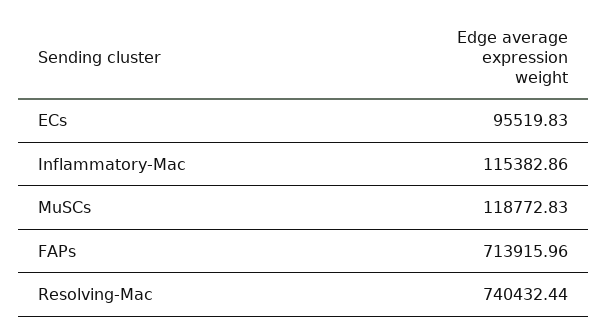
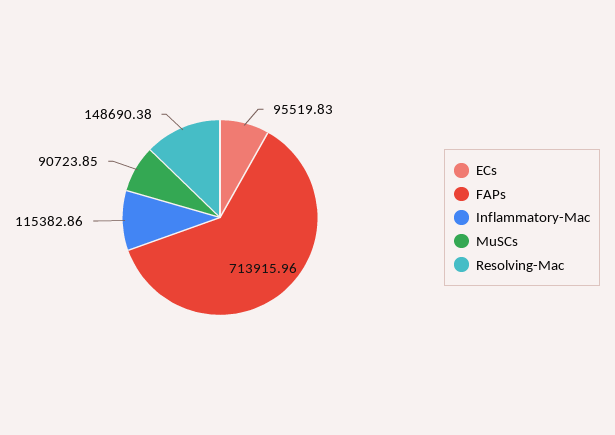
MuSCs: 118772.83 -> 90723.85
Resolving-Mac: 740432.44 -> 148690.38

